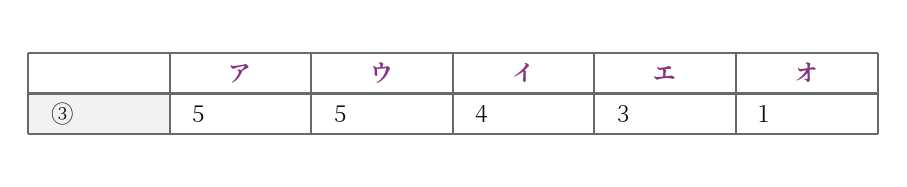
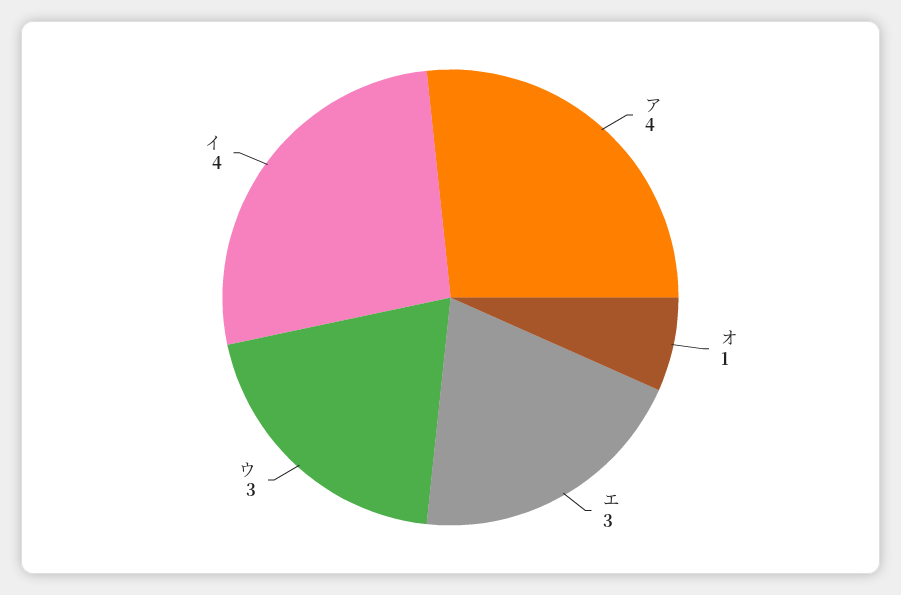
ア: 5 -> 4
ウ: 5 -> 3

